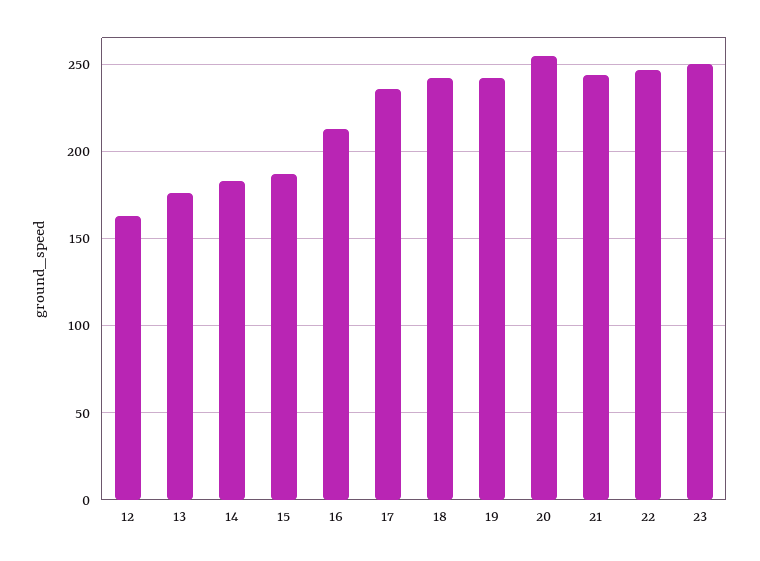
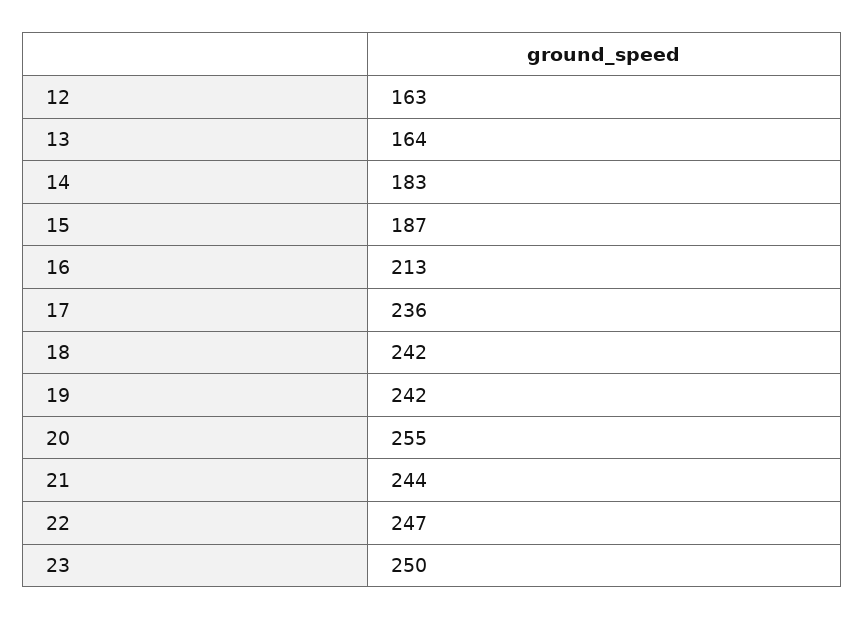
13: 175 -> 164

